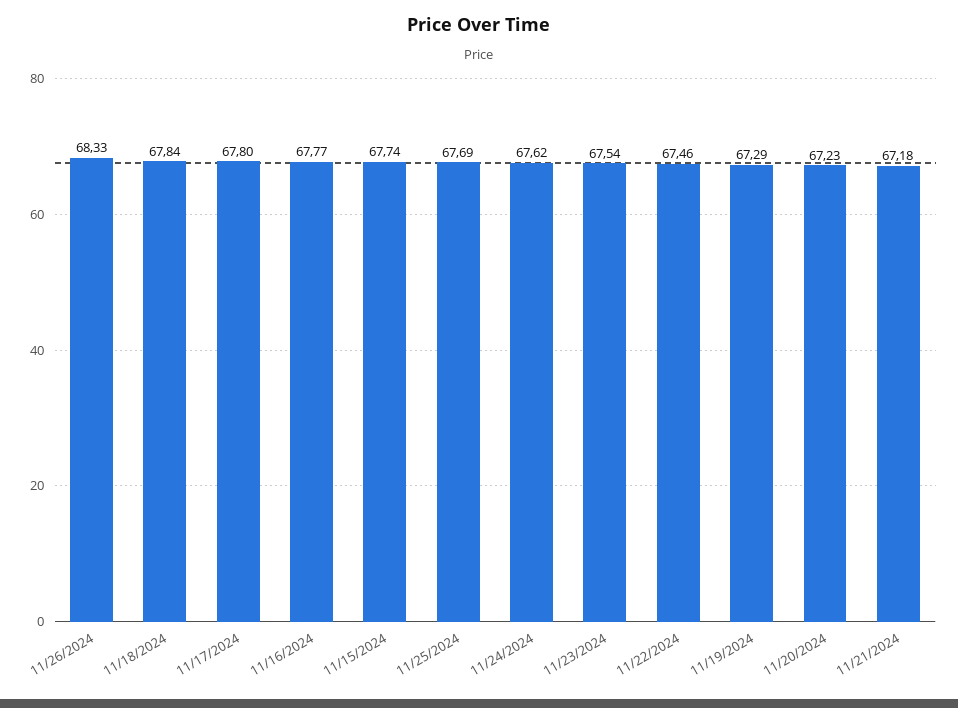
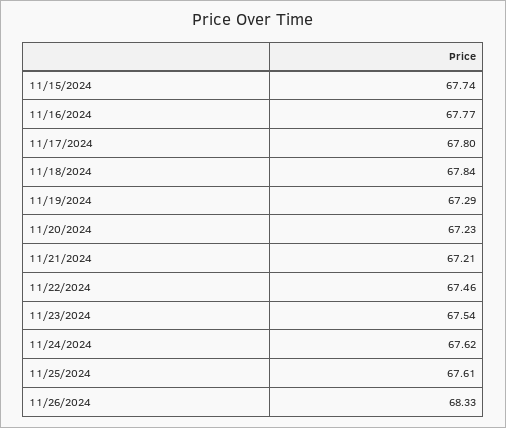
11/25/2024: 67.69 -> 67.61
11/21/2024: 67.18 -> 67.21

